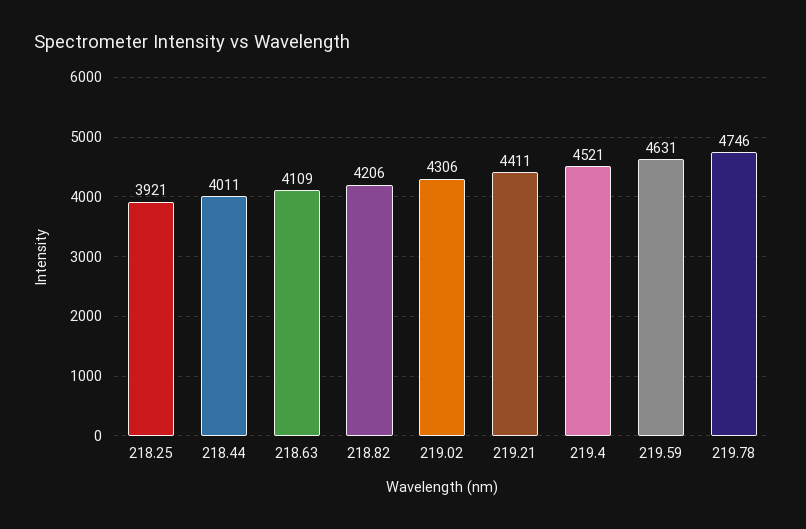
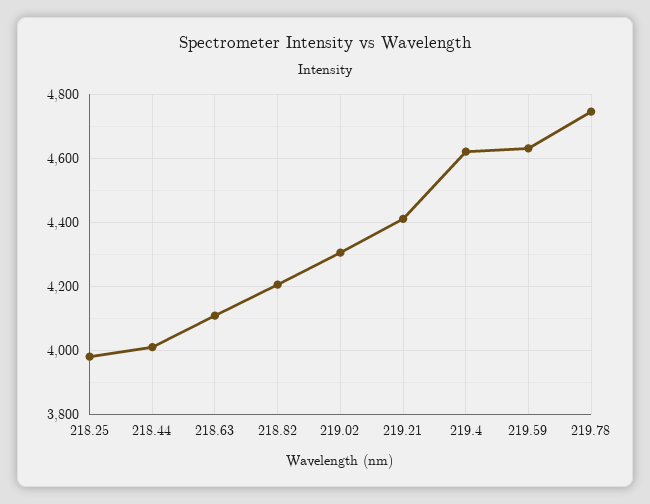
218.25: 3921 -> 3980
219.4: 4521 -> 4620

